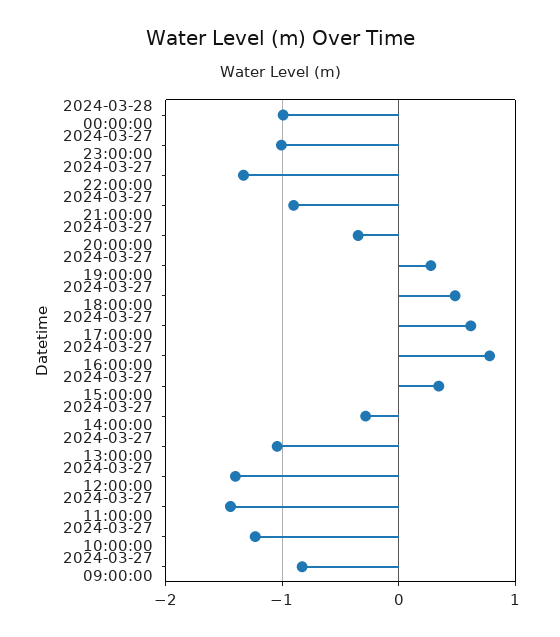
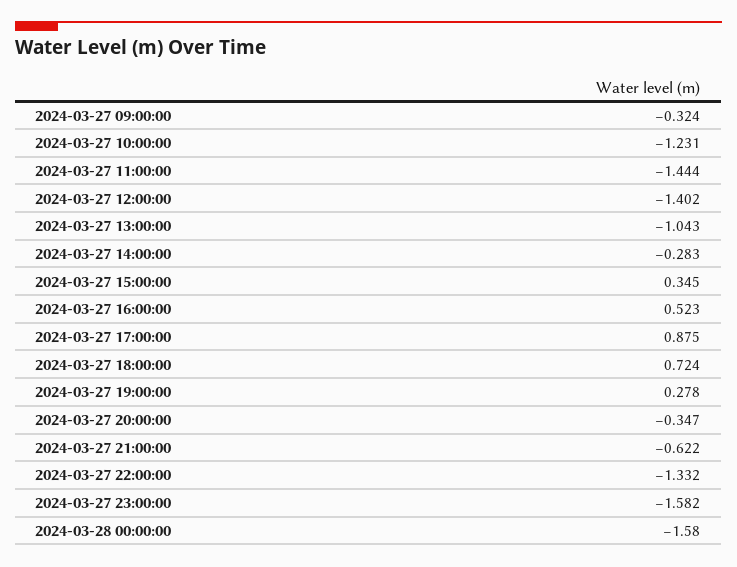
2024-03-28 00:00:00: -1 -> -1.58
2024-03-27 23:00:00: -1 -> -1.582
2024-03-27 21:00:00: -0.9 -> -0.622
2024-03-27 18:00:00: 0.5 -> 0.724
2024-03-27 17:00:00: 0.6 -> 0.875
2024-03-27 16:00:00: 0.8 -> 0.523
2024-03-27 09:00:00: -0.8 -> -0.324

